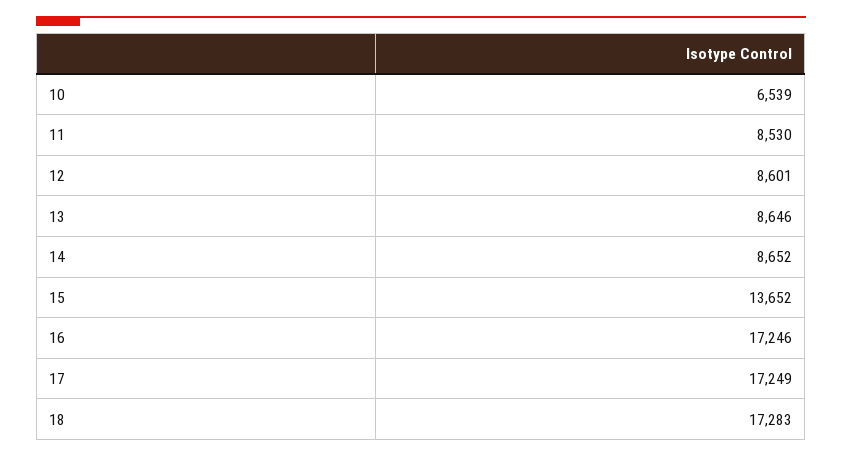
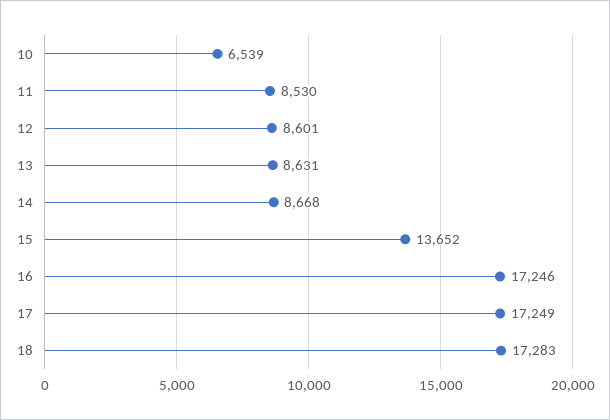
13: 8646 -> 8631
14: 8652 -> 8668

